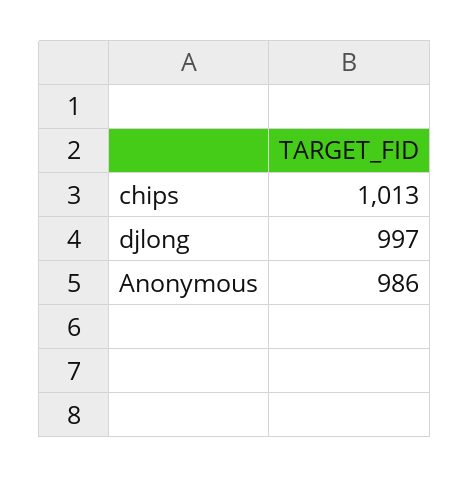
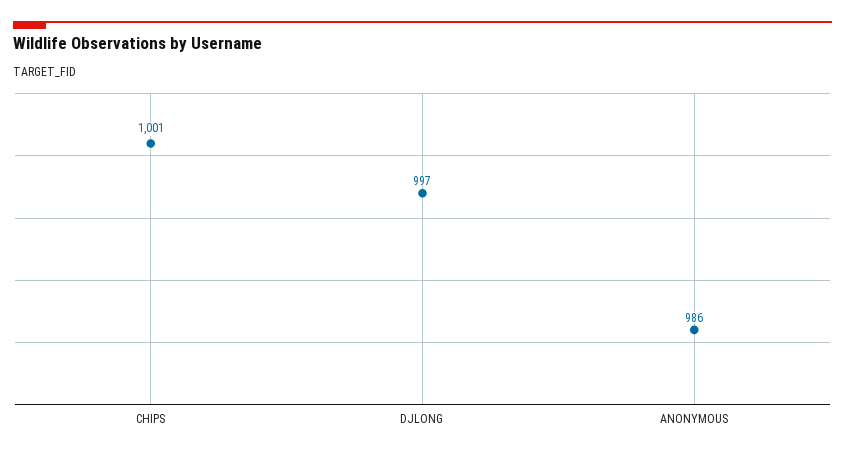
chips: 1013 -> 1001

